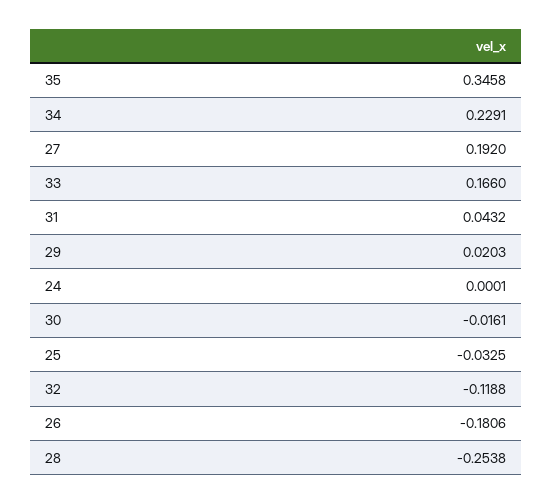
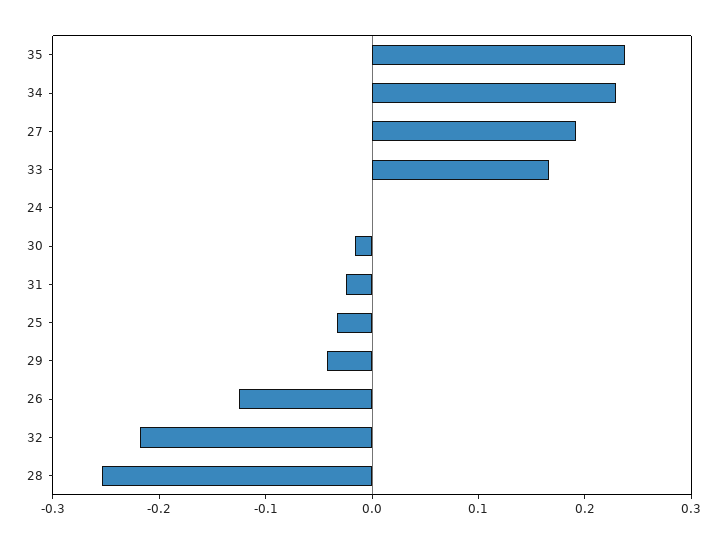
35: 0.3458 -> 0.24
31: 0.0432 -> -0.02
29: 0.0203 -> -0.04
32: -0.1188 -> -0.22
26: -0.1806 -> -0.12

